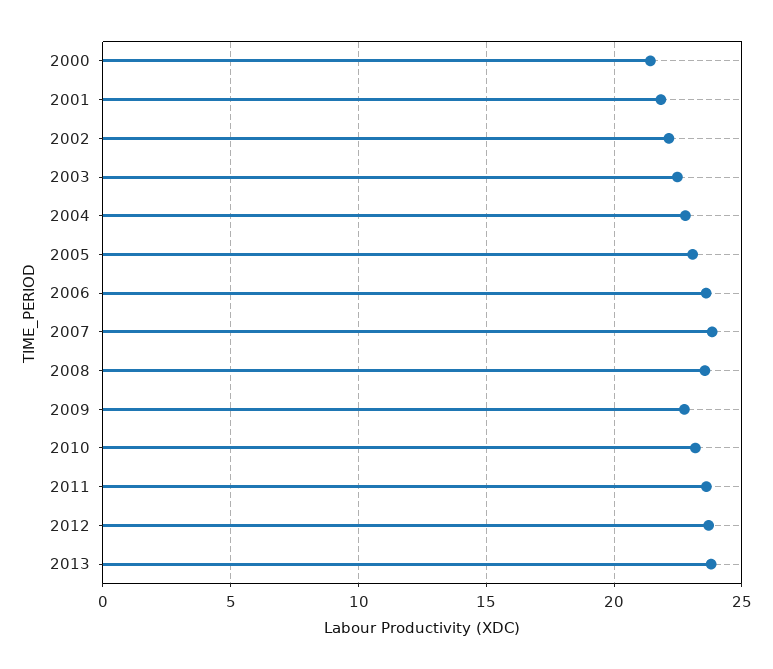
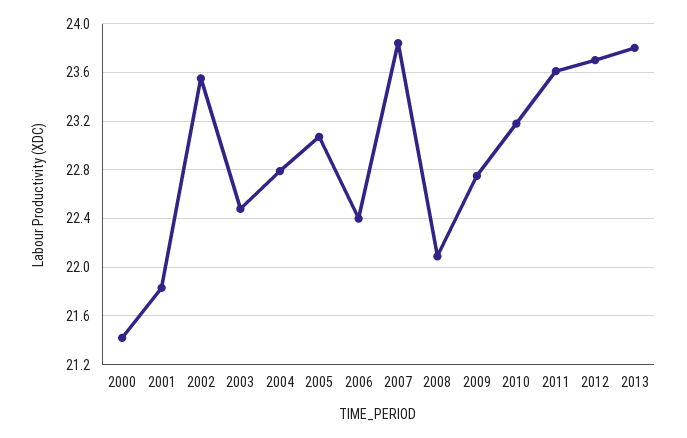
2002: 22 -> 23.55
2006: 23.5 -> 22.4
2008: 23.5 -> 22.1

